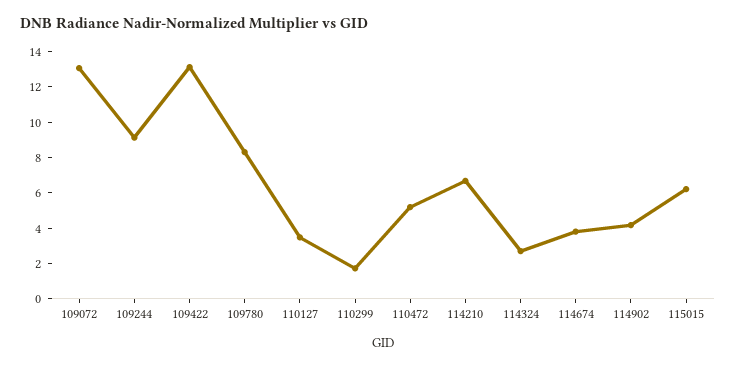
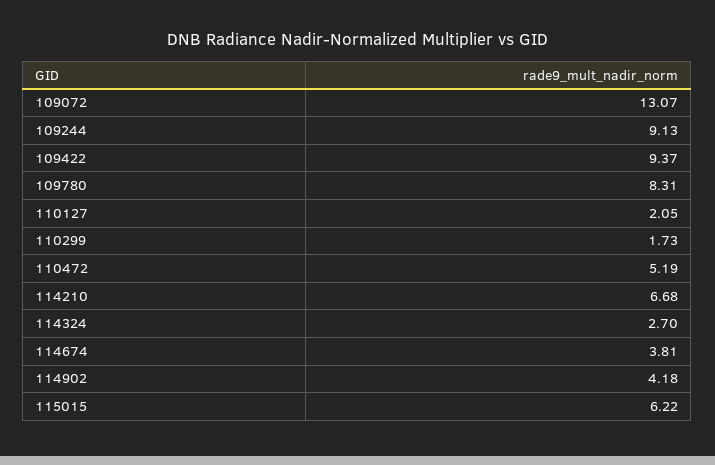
109422: 13 -> 9.37
110127: 3.5 -> 2.05

